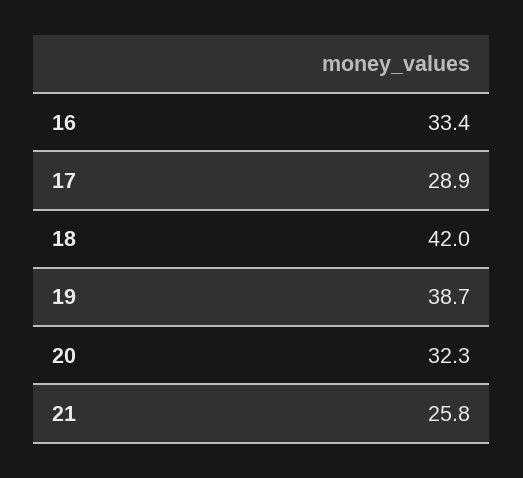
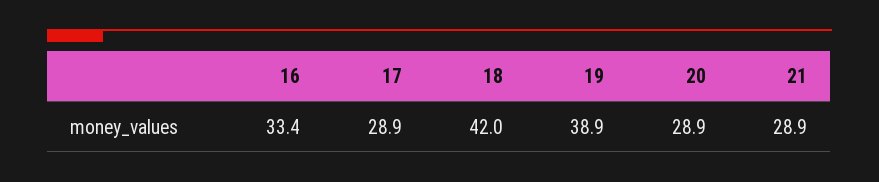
19: 38.7 -> 38.9
20: 32.3 -> 28.9
21: 25.8 -> 28.9

